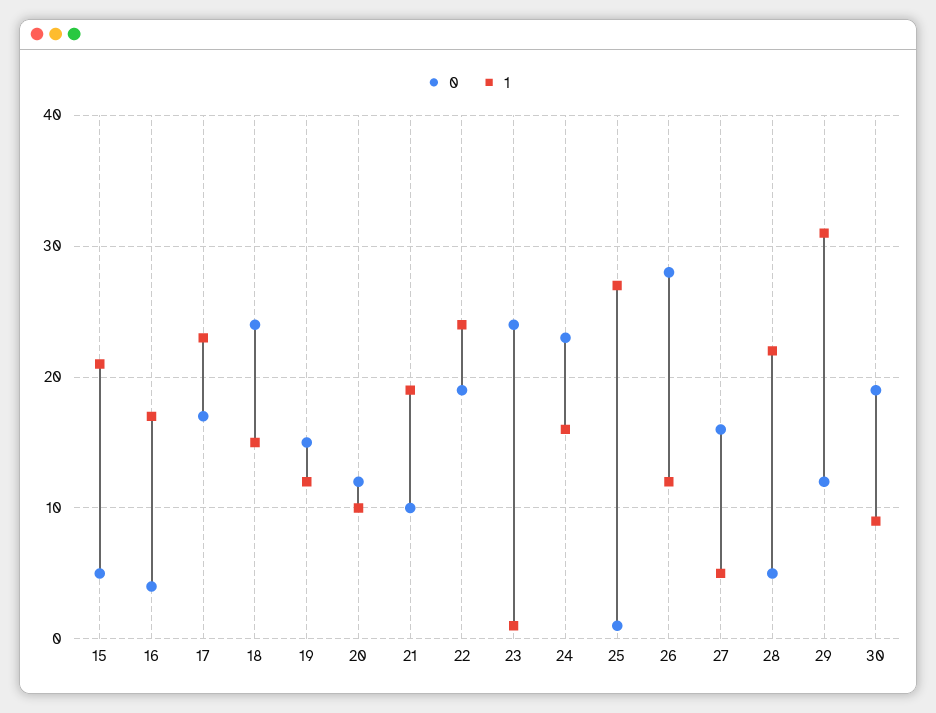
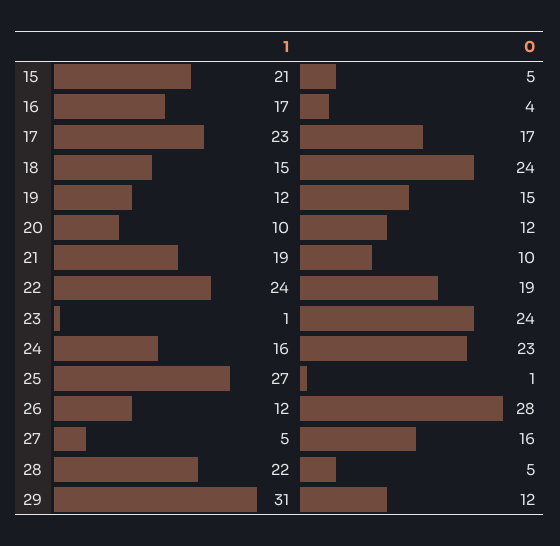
0, 30: 19 -> none
1, 30: 9 -> none

